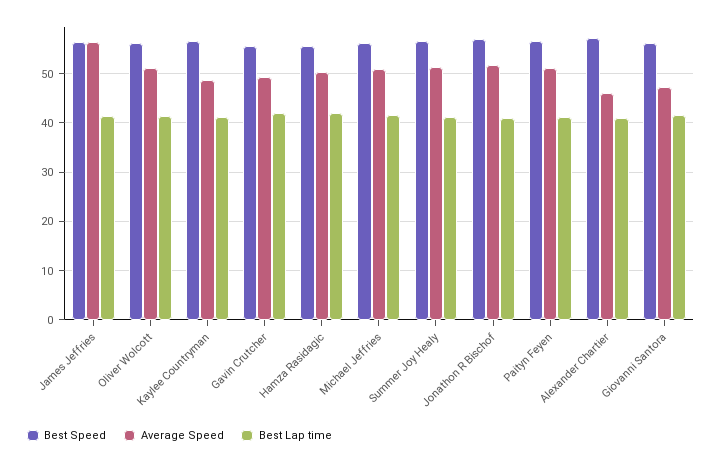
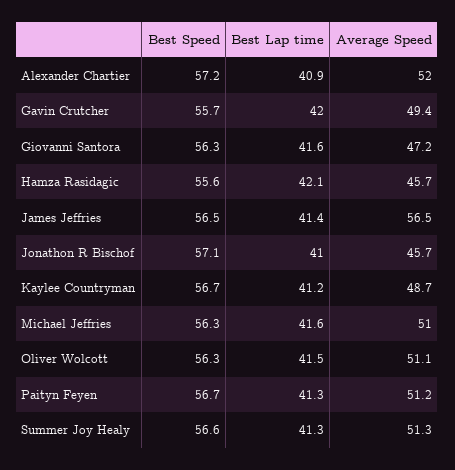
Average Speed, Hamza Rasidagic: 50 -> 45.7
Average Speed, Jonathon R Bischof: 52 -> 45.7
Average Speed, Alexander Chartier: 46 -> 52

